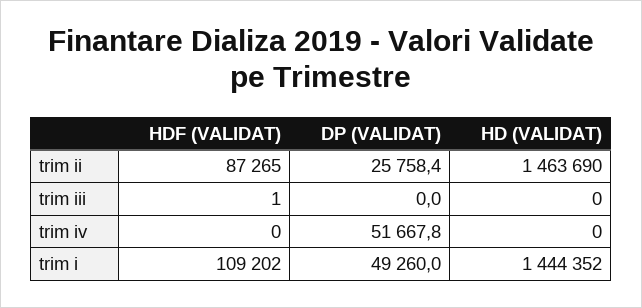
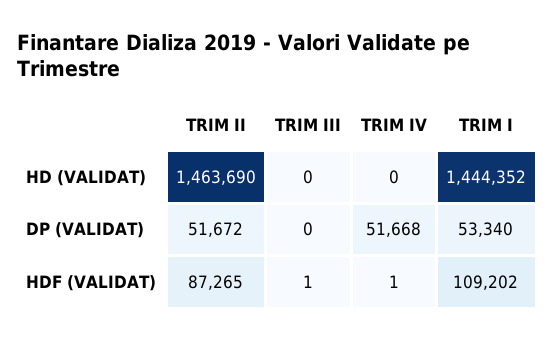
DP (VALIDAT), trim ii: 25758.4 -> 51672
HDF (VALIDAT), trim iv: 0 -> 1
DP (VALIDAT), trim i: 49260 -> 53340

